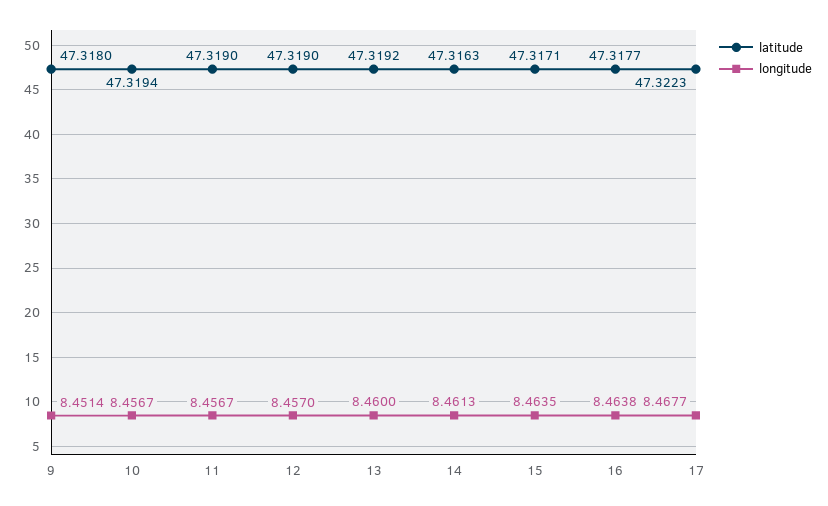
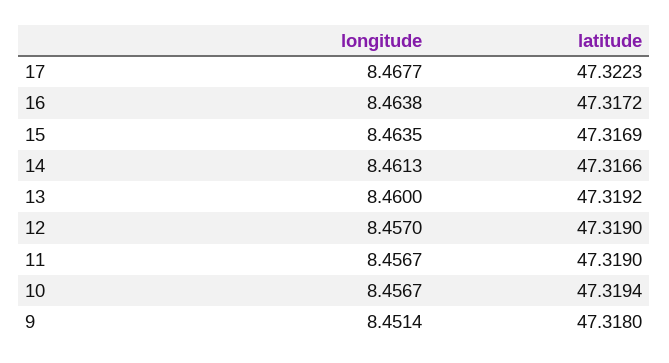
latitude, 14: 47.3163 -> 47.3166
latitude, 15: 47.3171 -> 47.3169
latitude, 16: 47.3177 -> 47.3172

